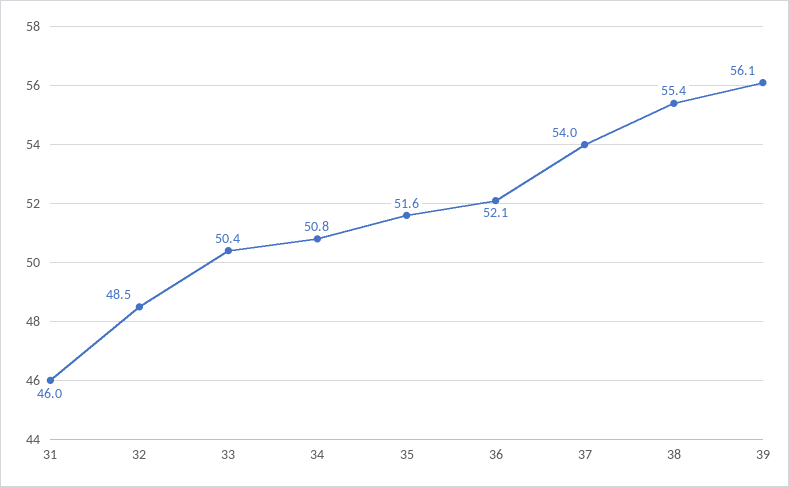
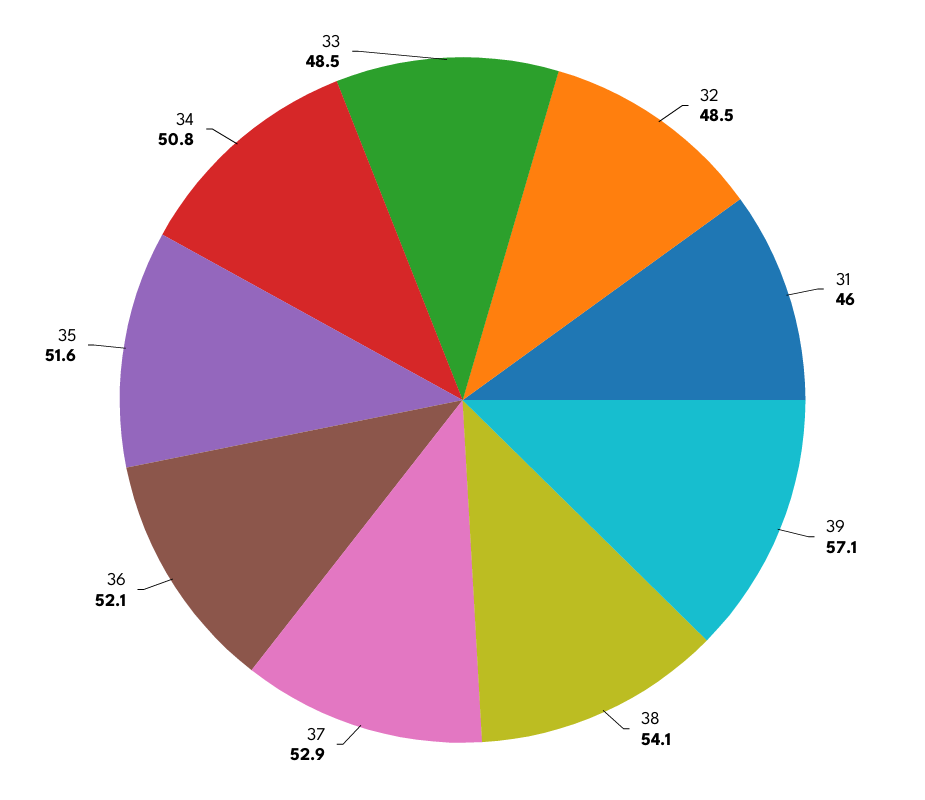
33: 50.4 -> 48.5
37: 54 -> 52.9
38: 55.4 -> 54.1
39: 56.1 -> 57.1

